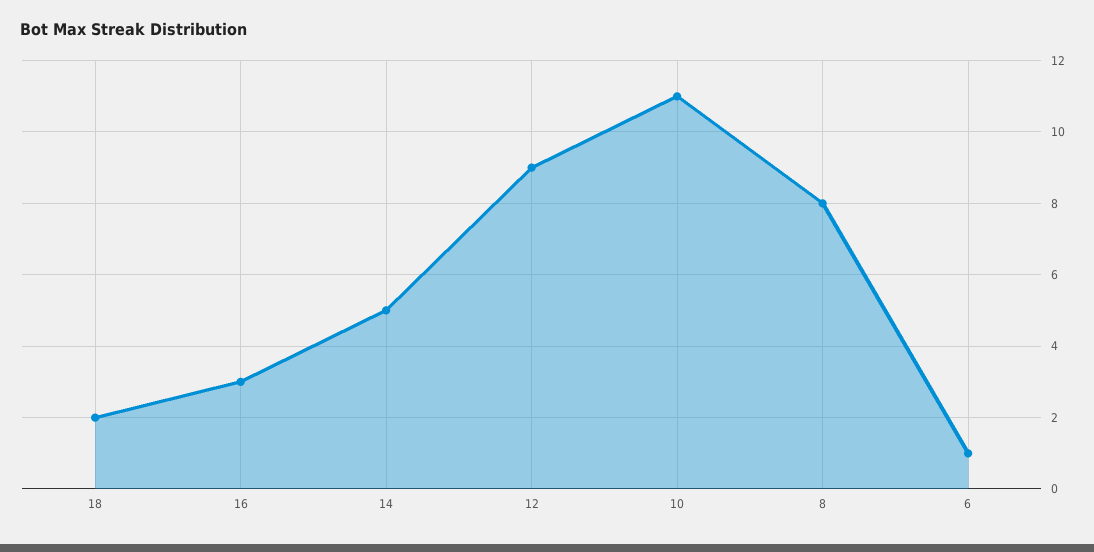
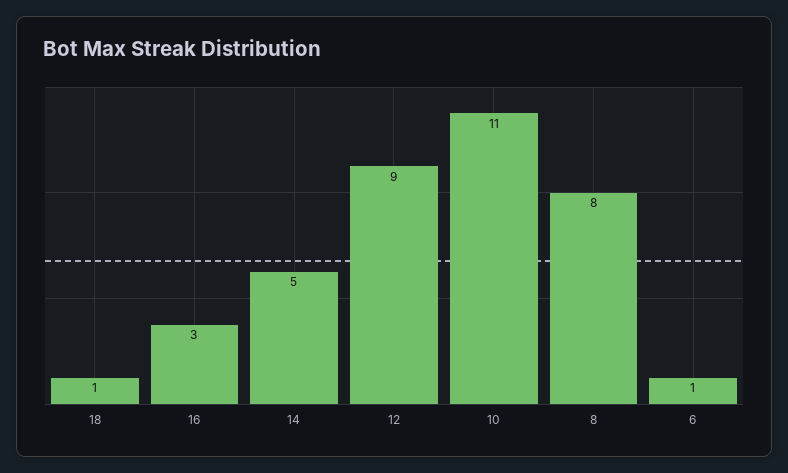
18: 2 -> 1

